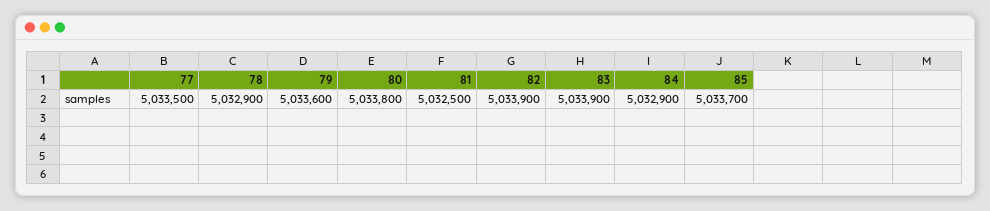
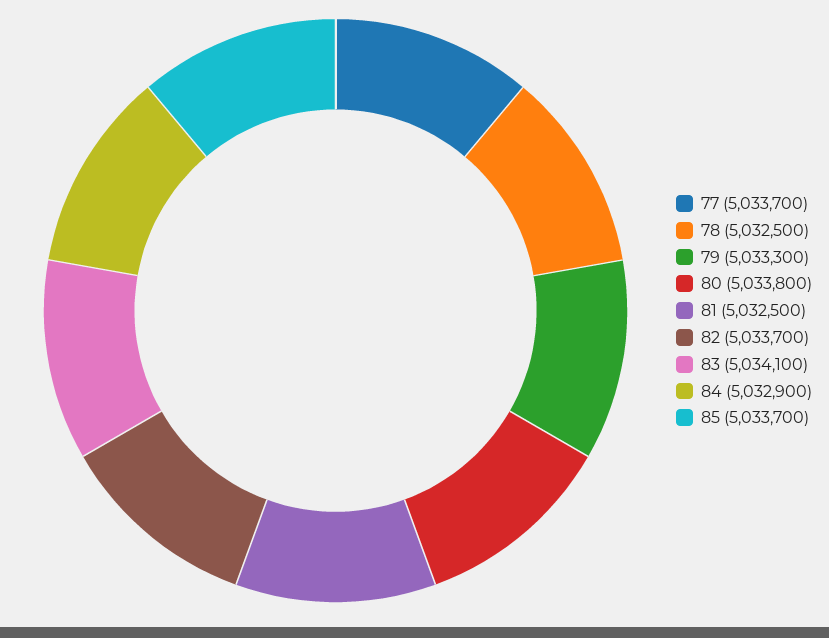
77: 5033500 -> 5033700
78: 5032900 -> 5032500
79: 5033600 -> 5033300
82: 5033900 -> 5033700
83: 5033900 -> 5034100

